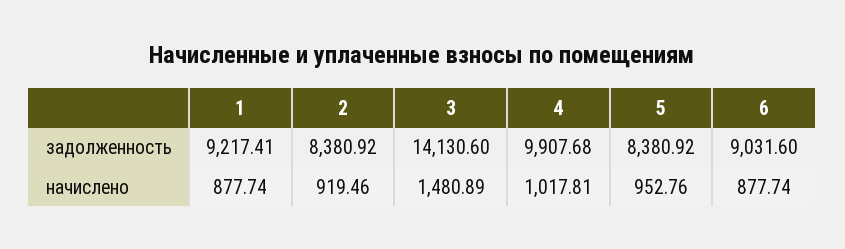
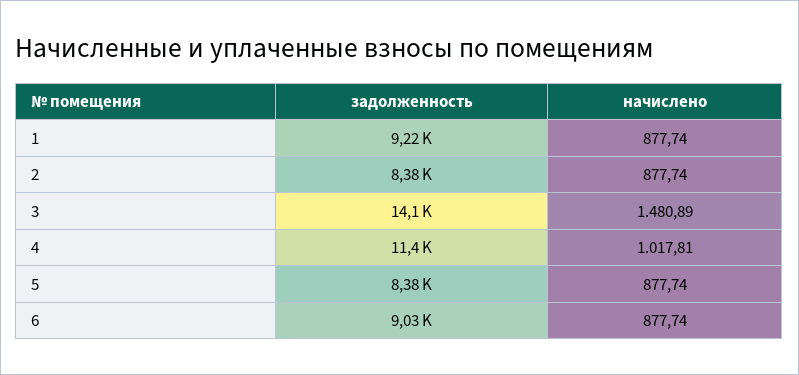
4, задолженность: 9907.68 -> 11400
2, начислено: 919.46 -> 877.74
5, начислено: 952.76 -> 877.74

